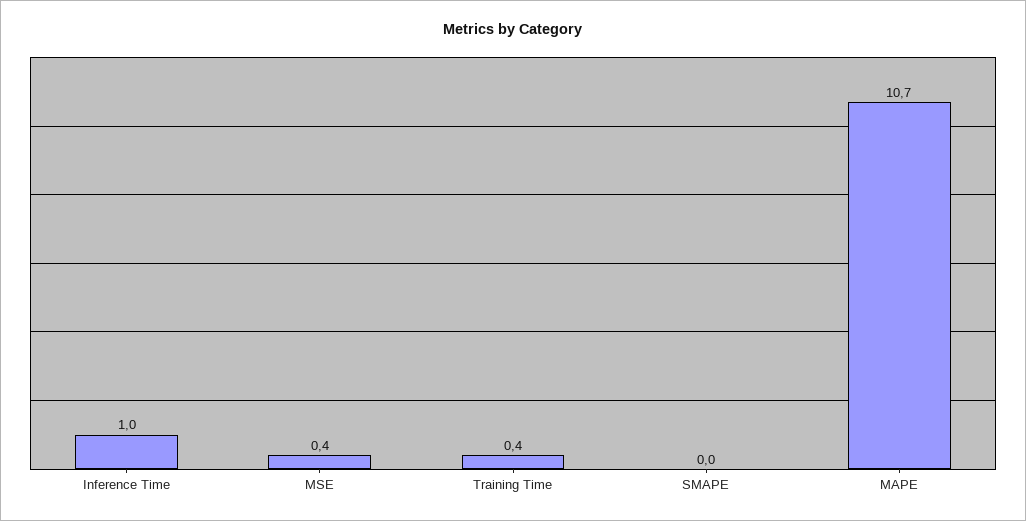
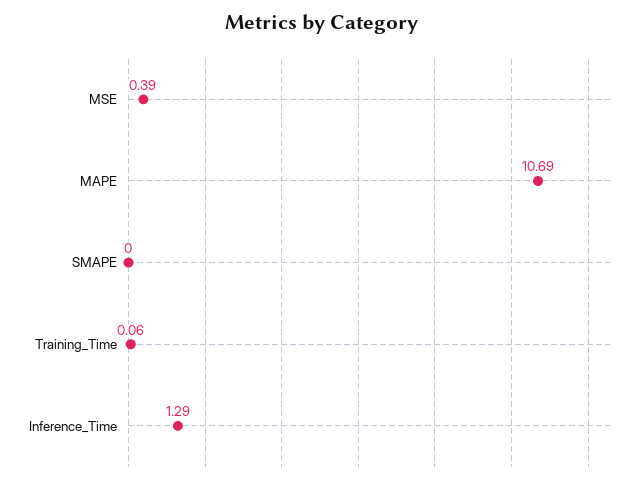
Inference Time: 1 -> 1.29
Training Time: 0.4 -> 0.06

